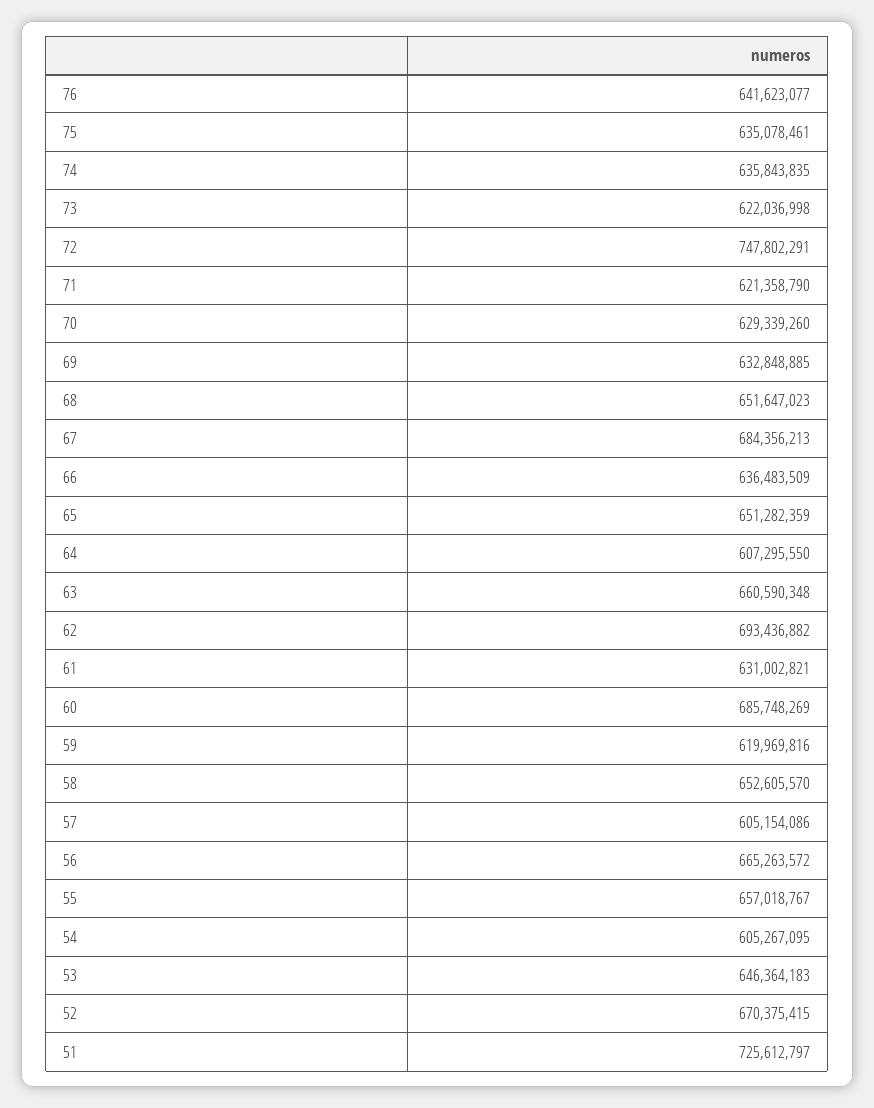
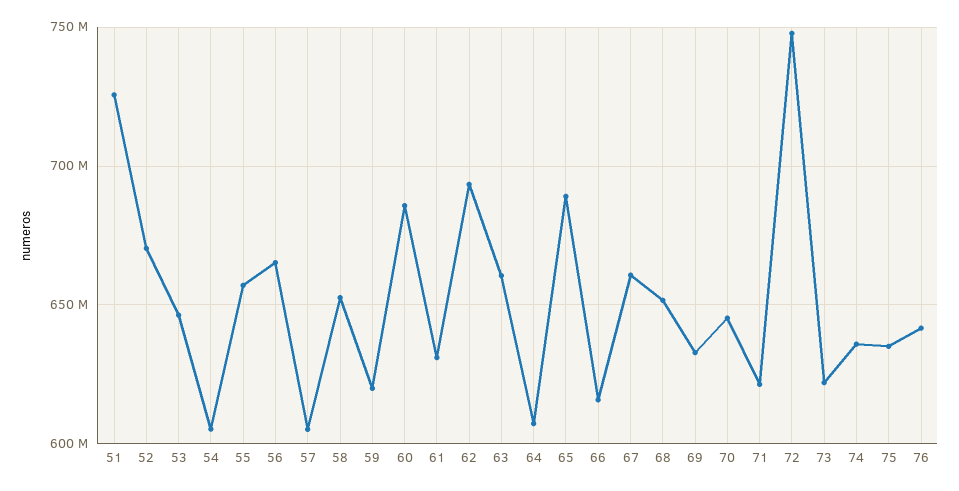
70: 629339260 -> 645000000
67: 684356213 -> 660000000
66: 636483509 -> 615000000
65: 651282359 -> 690000000

